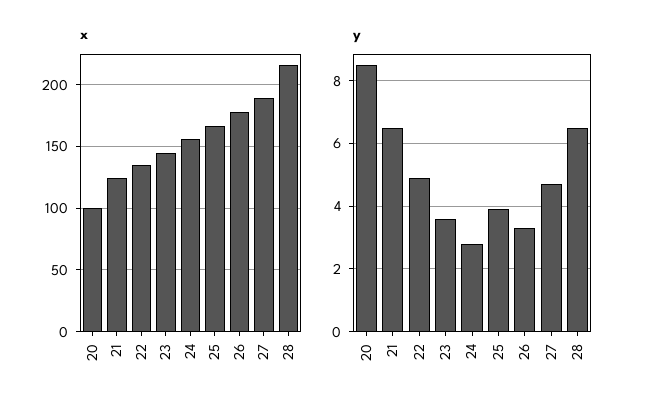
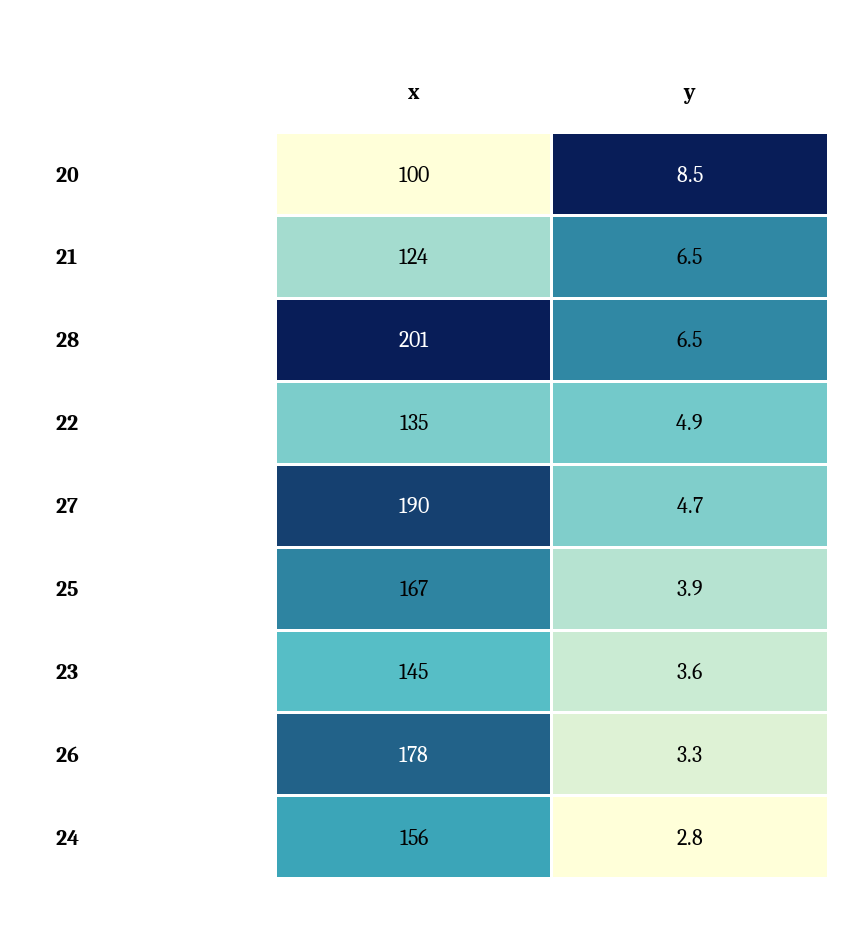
x, 28: 215 -> 201

